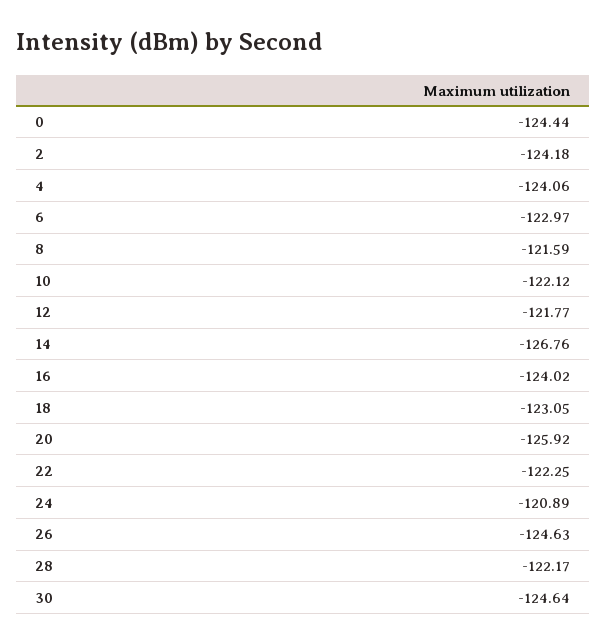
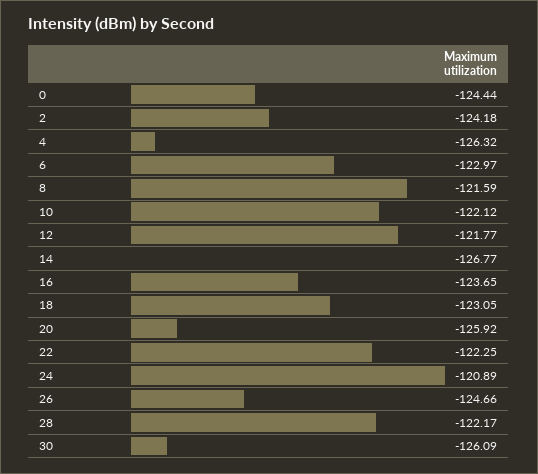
4: -124.06 -> -126.32
14: -126.76 -> -126.77
16: -124.02 -> -123.65
26: -124.63 -> -124.66
30: -124.64 -> -126.09

